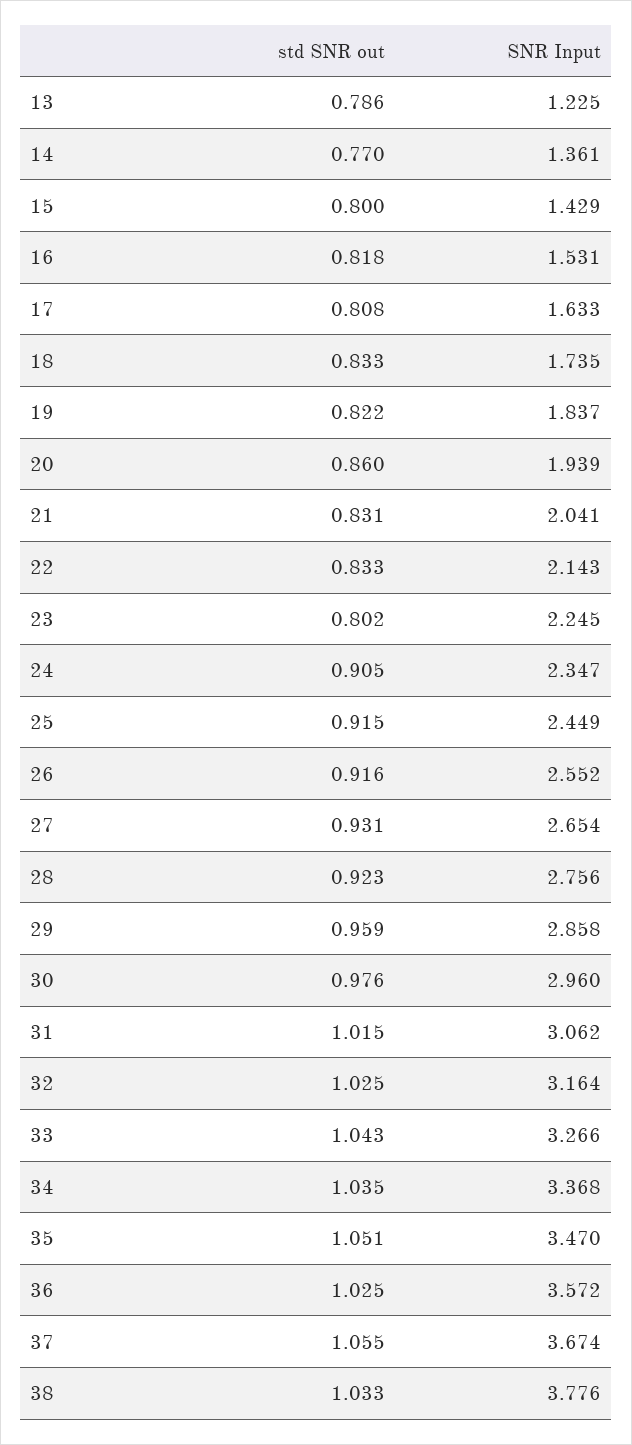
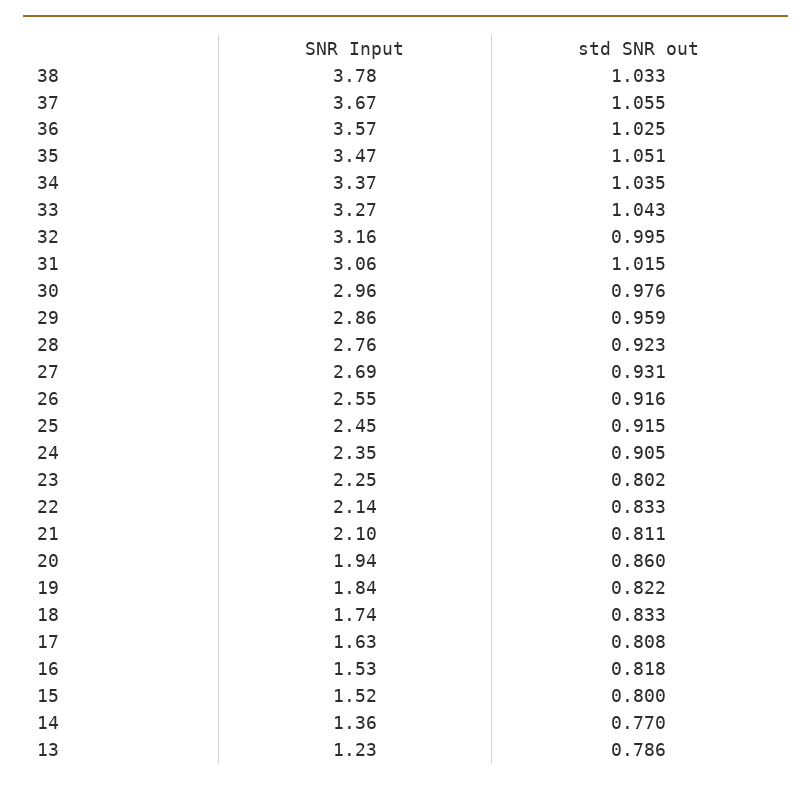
SNR Input, 15: 1.429 -> 1.52
std SNR out, 21: 0.831 -> 0.811
SNR Input, 21: 2.041 -> 2.1
SNR Input, 27: 2.654 -> 2.69
std SNR out, 32: 1.025 -> 0.995

